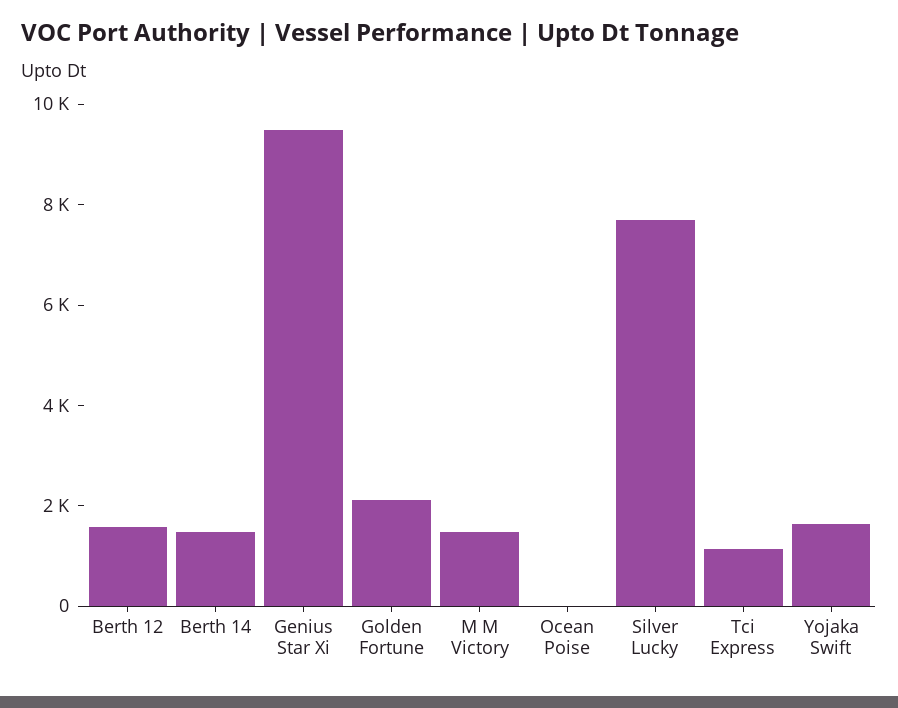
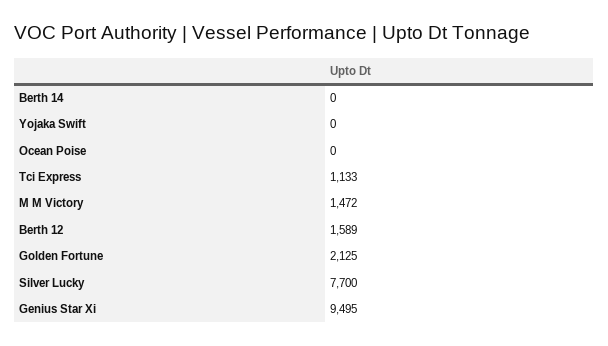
Berth 14: 1500 -> 0
Yojaka Swift: 1500 -> 0

